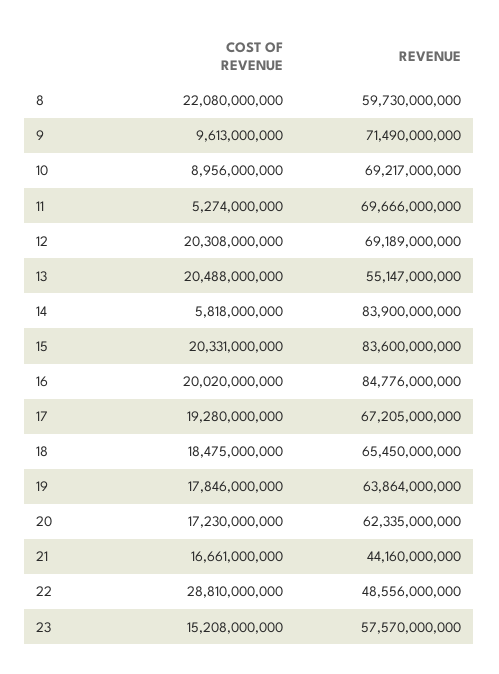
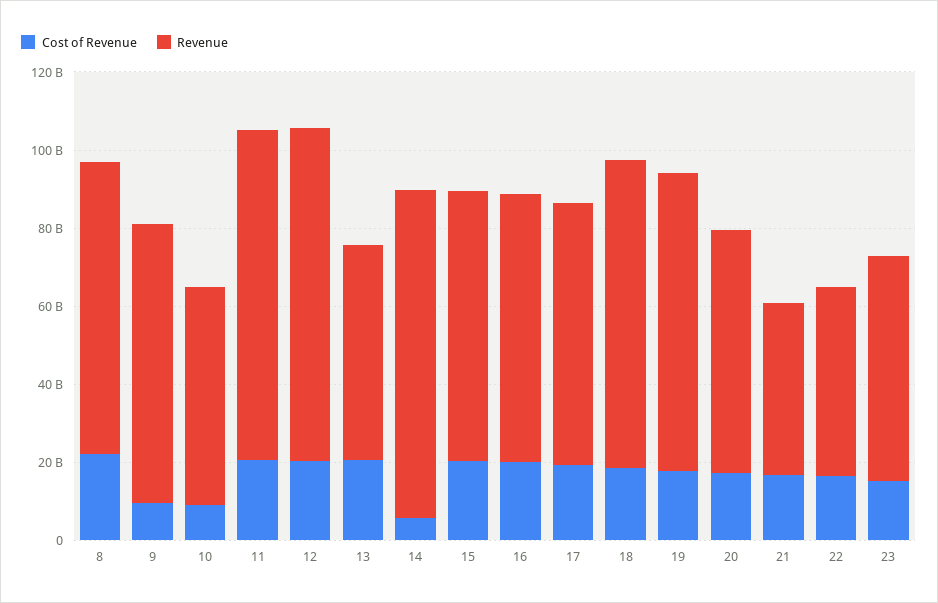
REVENUE, 8: 59730000000 -> 75000000000
REVENUE, 10: 69217000000 -> 55000000000
COST OF REVENUE, 11: 5274000000 -> 20000000000
REVENUE, 11: 69666000000 -> 85000000000
REVENUE, 12: 69189000000 -> 85000000000
REVENUE, 15: 83600000000 -> 70000000000
REVENUE, 16: 84776000000 -> 70000000000
REVENUE, 18: 65450000000 -> 80000000000
REVENUE, 19: 63864000000 -> 75000000000
COST OF REVENUE, 22: 28810000000 -> 15000000000

